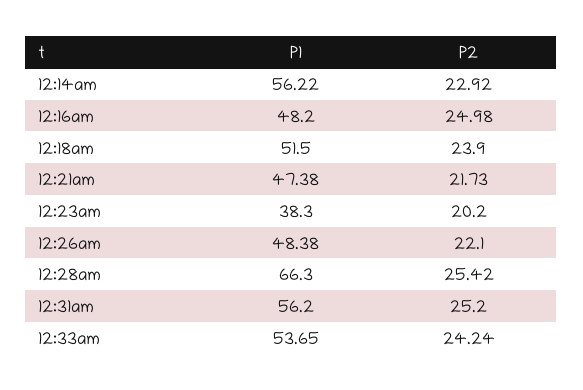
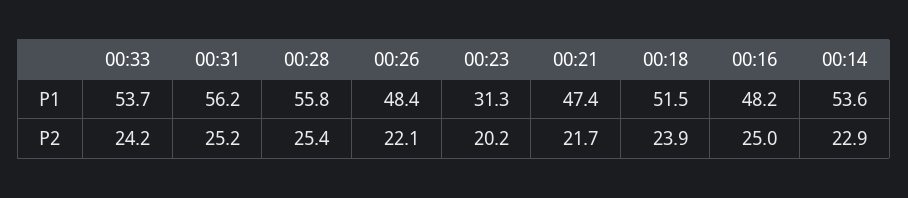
P1, 12:14am: 56.22 -> 53.6
P1, 12:23am: 38.3 -> 31.3
P1, 12:28am: 66.3 -> 55.8

